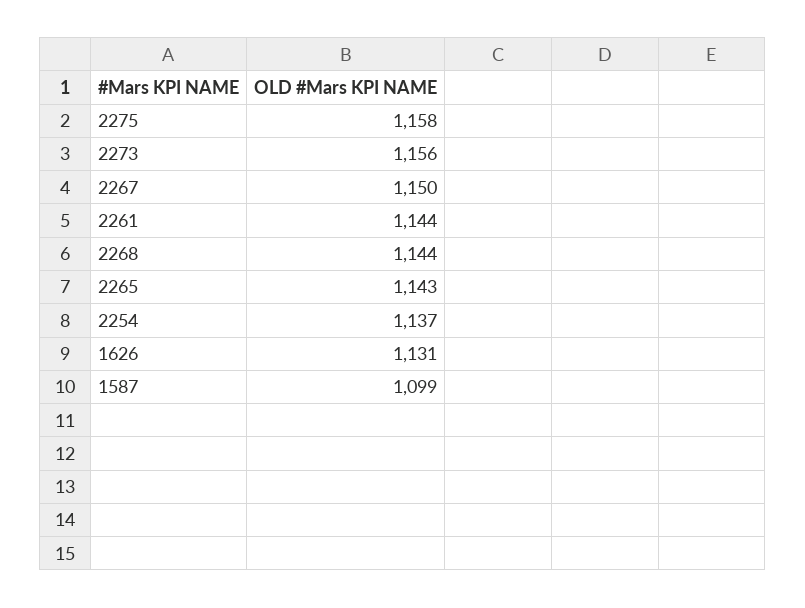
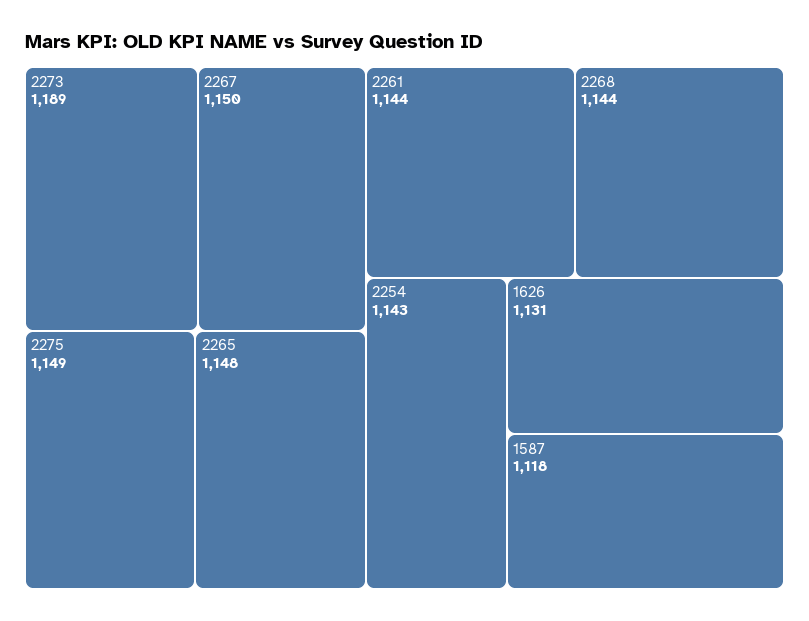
2275: 1158 -> 1149
2273: 1156 -> 1189
2265: 1143 -> 1148
2254: 1137 -> 1143
1587: 1099 -> 1118

